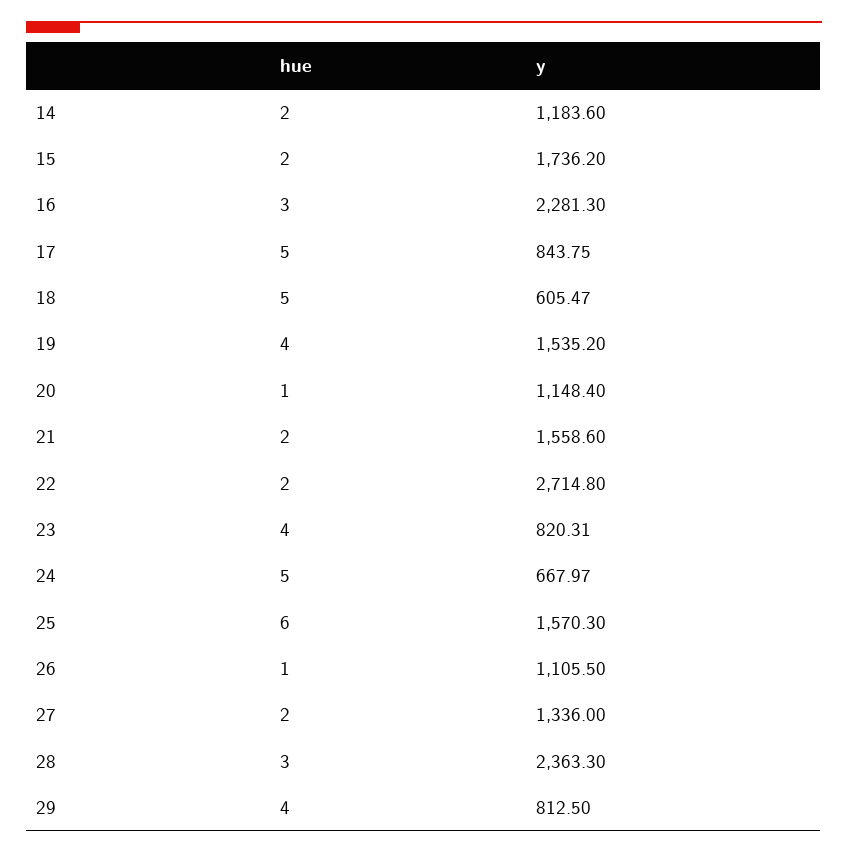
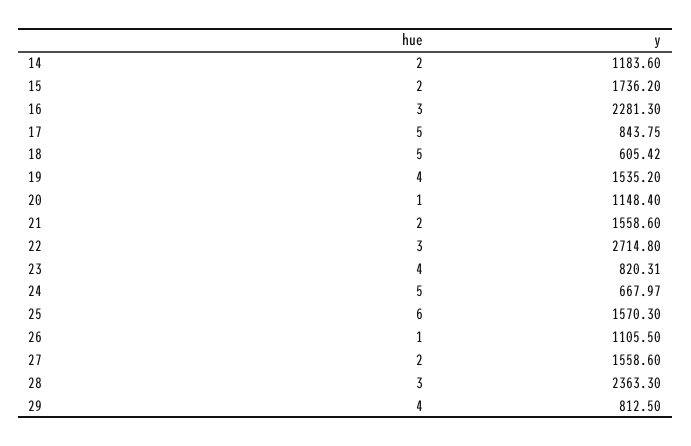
y, 18: 605.47 -> 605.42
hue, 22: 2 -> 3
y, 27: 1336 -> 1558.6

